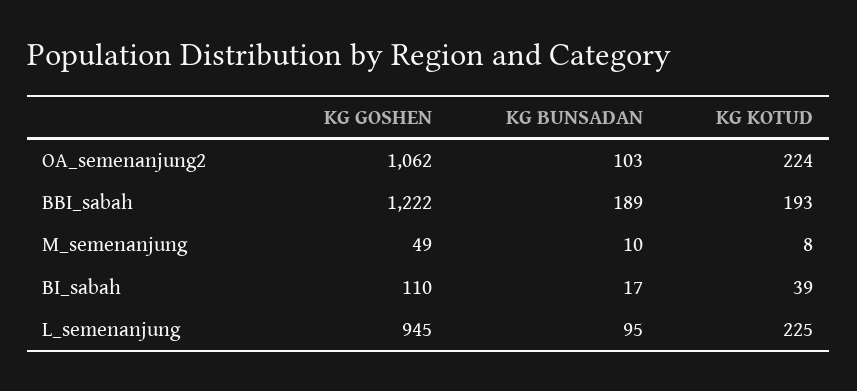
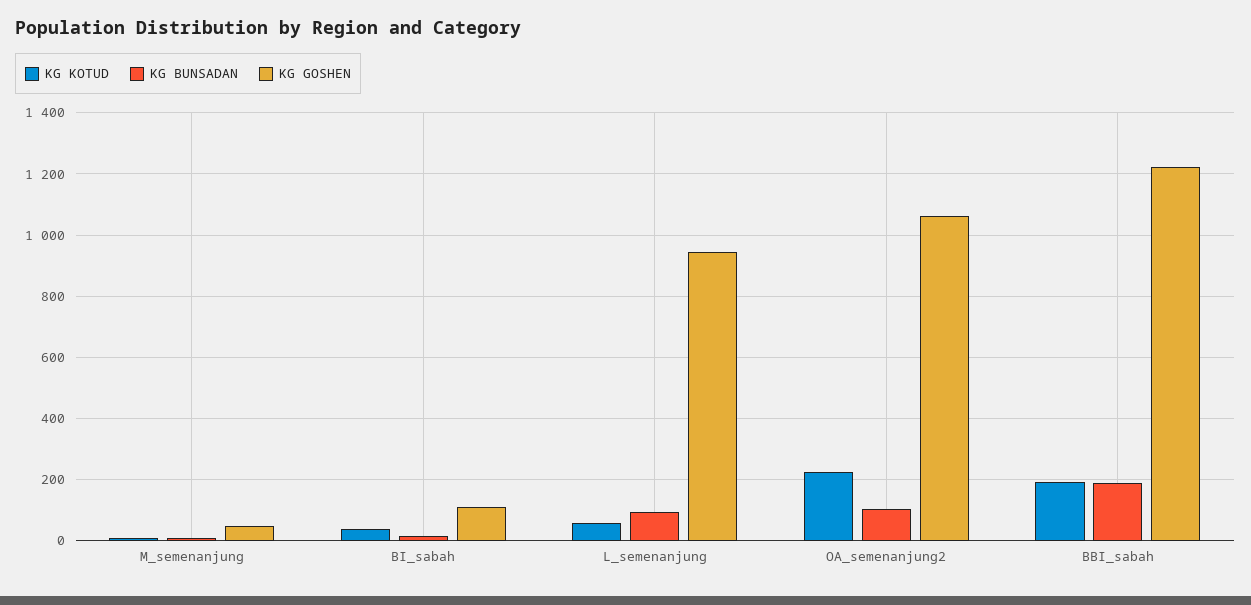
KG KOTUD, L_semenanjung: 225 -> 60

